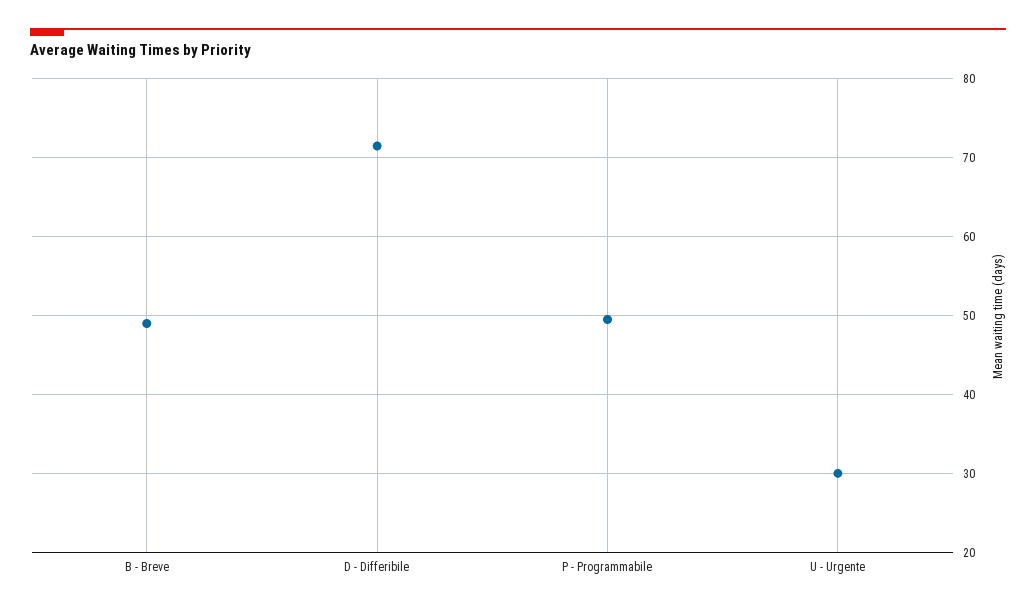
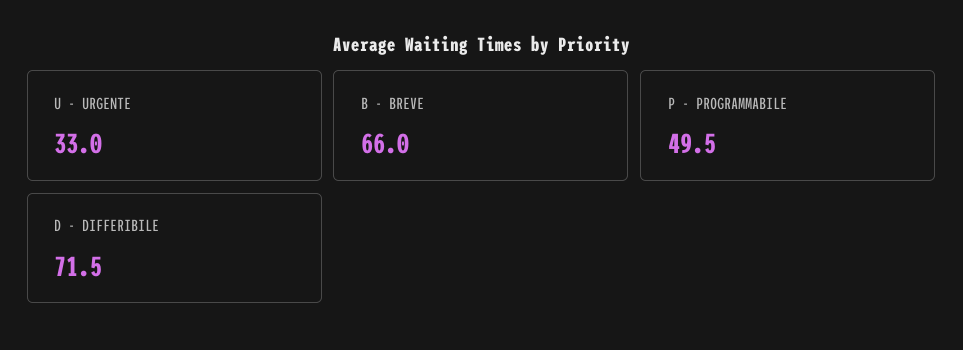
B - Breve: 49 -> 66
U - Urgente: 30 -> 33

